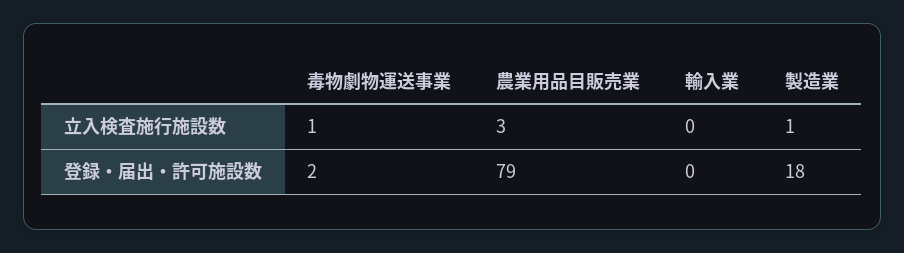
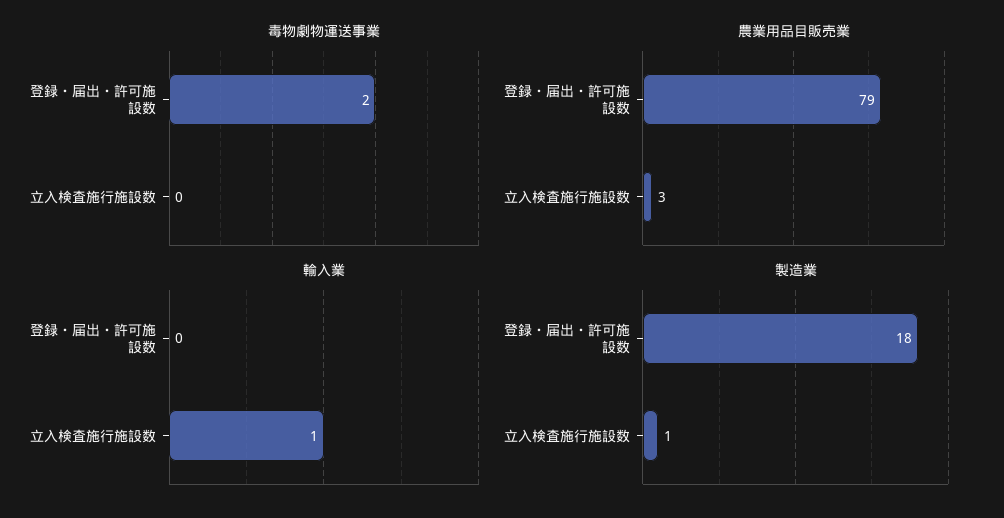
毒物劇物運送事業, 立入検査施行施設数: 1 -> 0
輸入業, 立入検査施行施設数: 0 -> 1

